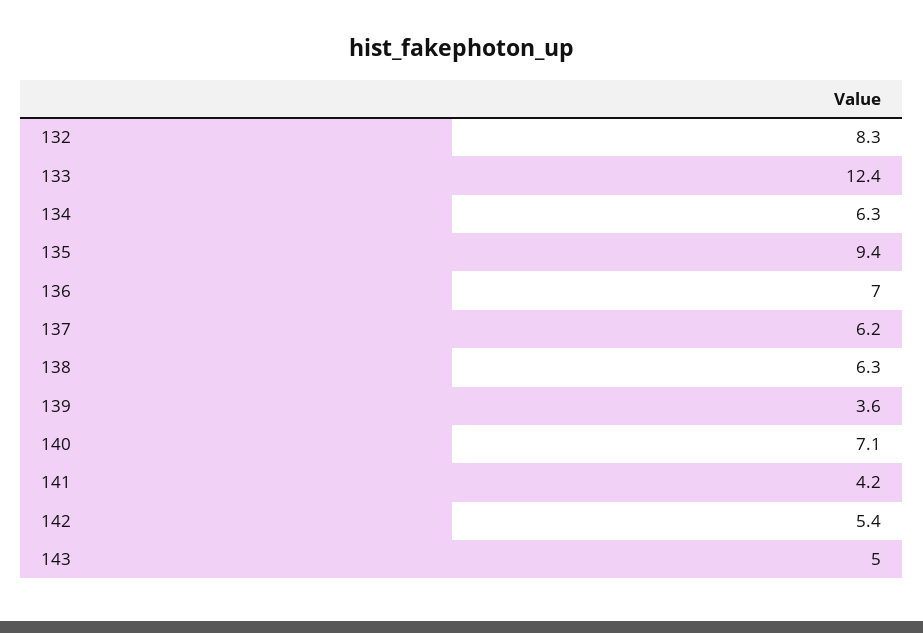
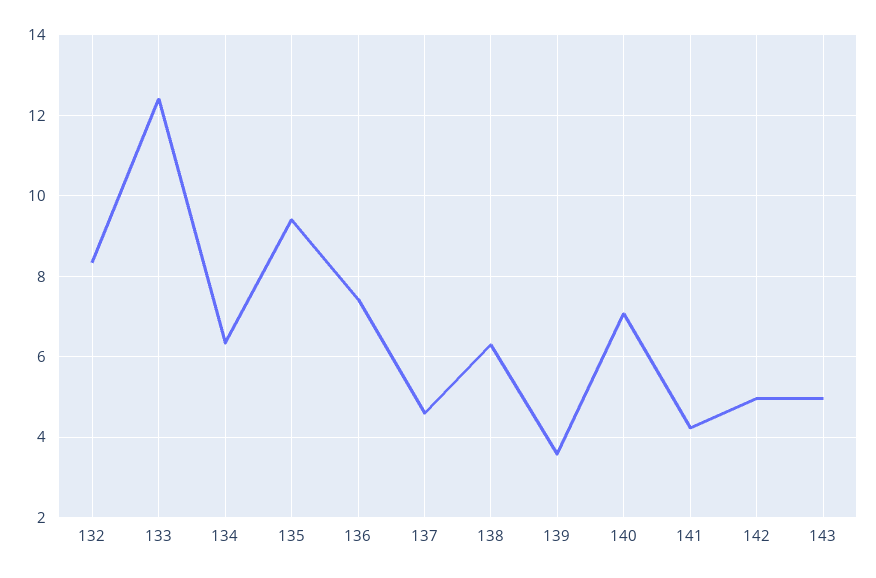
136: 7 -> 7.4
137: 6.2 -> 4.6
142: 5.4 -> 5

